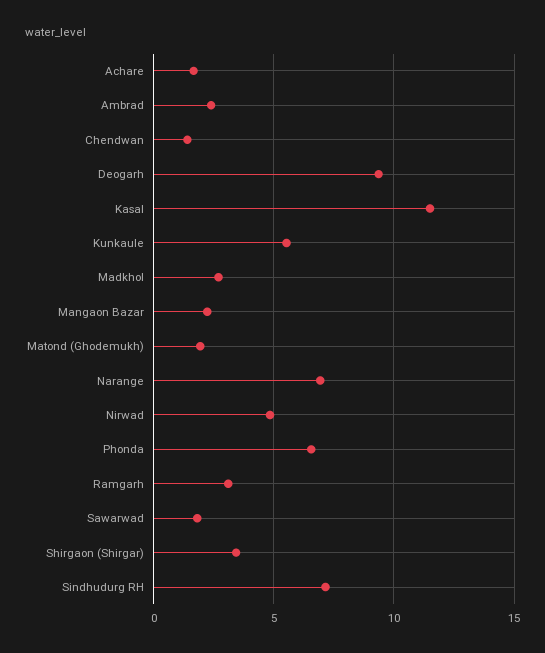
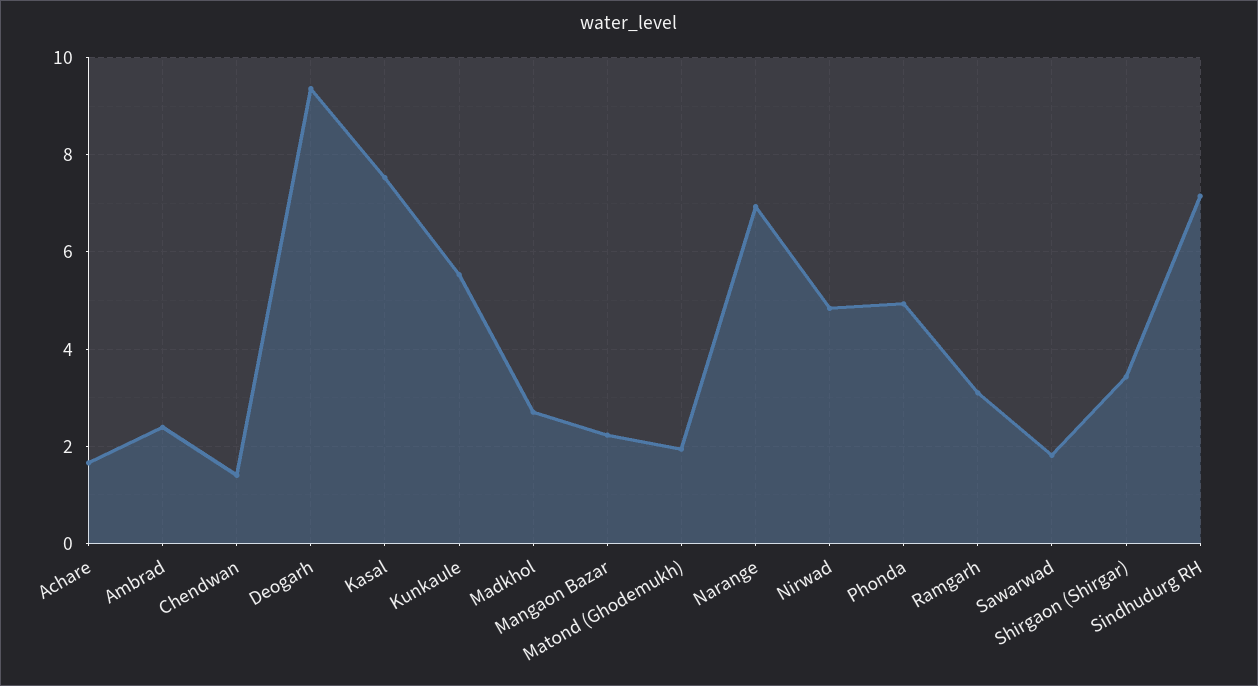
Kasal: 11.5 -> 7.6
Phonda: 6.5 -> 5

